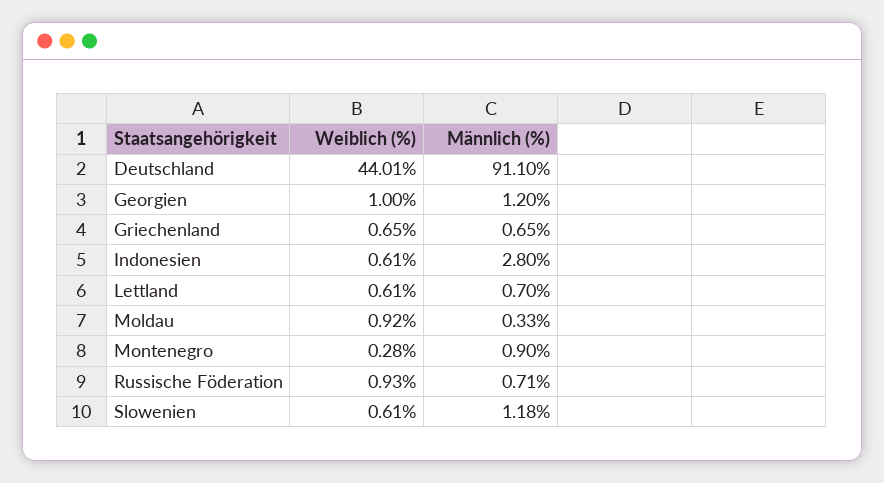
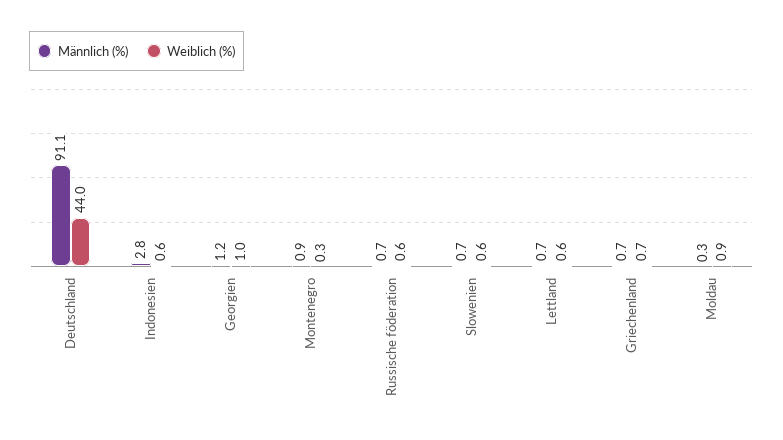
Weiblich (%), Russische Föderation: 0.93 -> 0.6
Männlich (%), Slowenien: 1.18 -> 0.7

